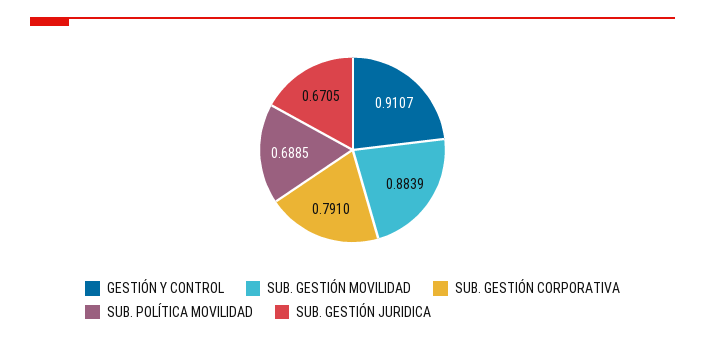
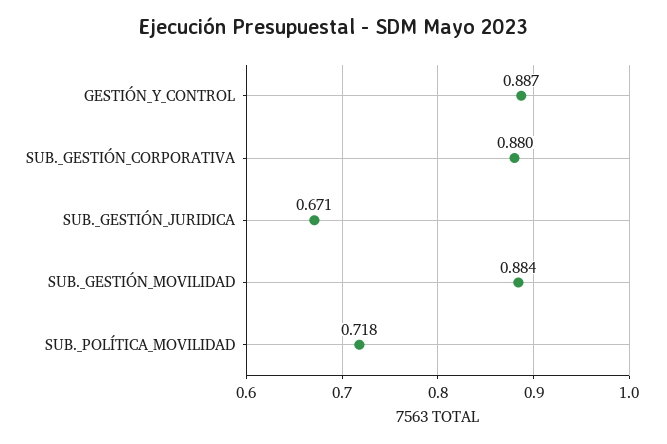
GESTIÓN Y CONTROL: 0.9107 -> 0.887
SUB. GESTIÓN CORPORATIVA: 0.791 -> 0.88
SUB. POLÍTICA MOVILIDAD: 0.6885 -> 0.718

